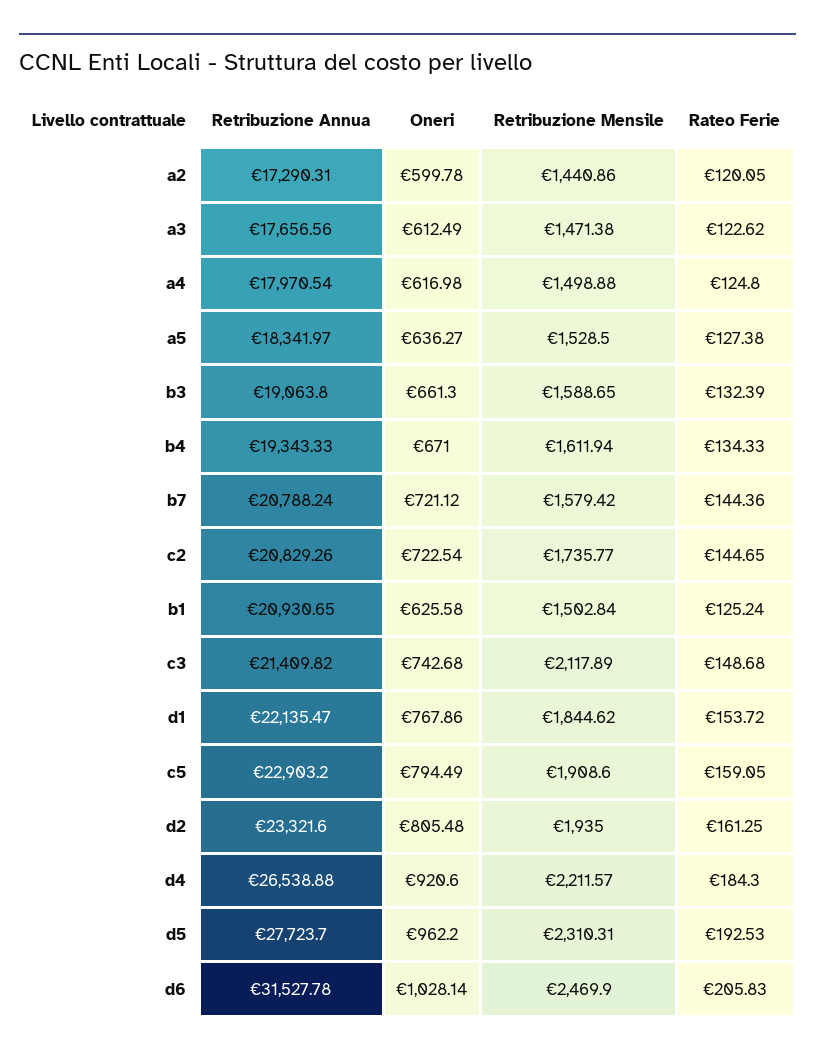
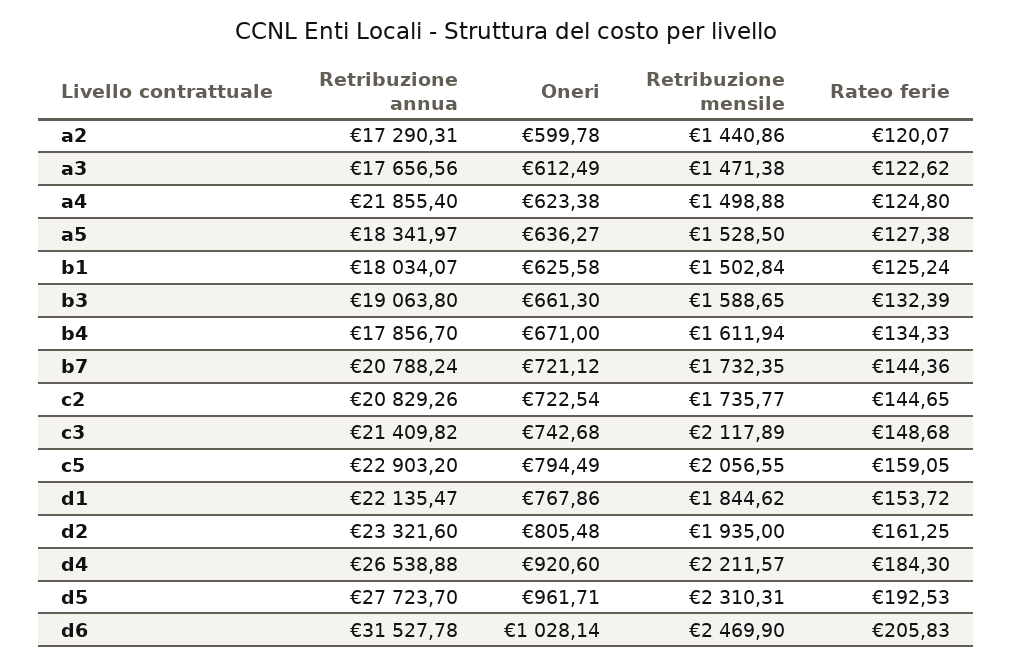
Rateo Ferie, a2: 120.05 -> 120.07
Retribuzione Annua, a4: 17970.54 -> 21855.4
Oneri, a4: 616.98 -> 623.38
Retribuzione Annua, b4: 19343.33 -> 17856.7
Retribuzione Mensile, b7: 1579.42 -> 1732.35
Retribuzione Annua, b1: 20930.65 -> 18034.07
Retribuzione Mensile, c5: 1908.6 -> 2056.55
Oneri, d5: 962.2 -> 961.71

